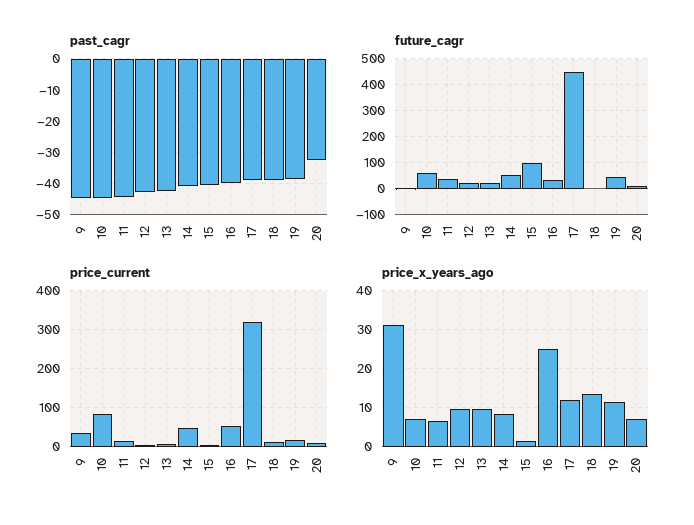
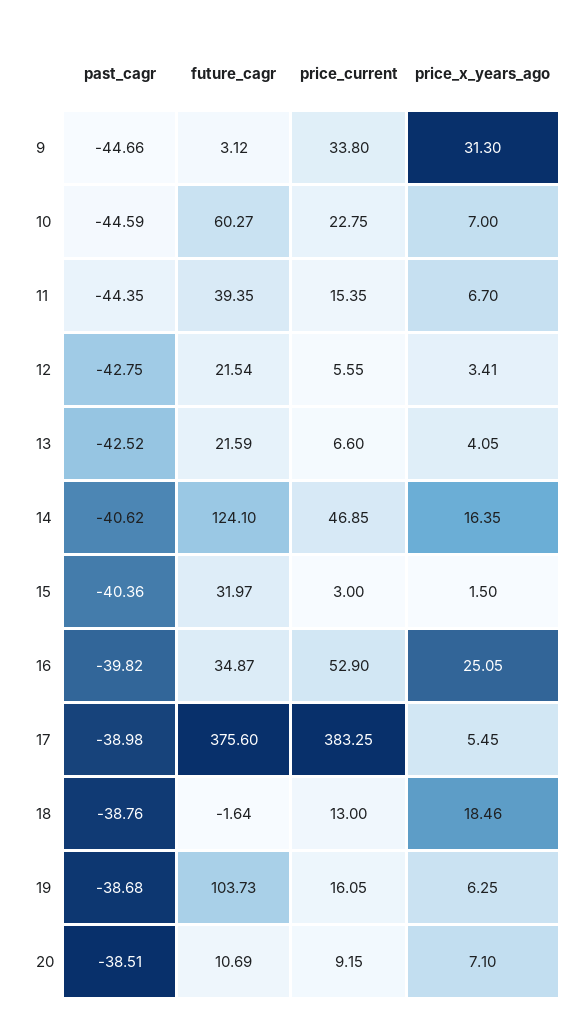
past_cagr, 20: -32 -> -38.51
future_cagr, 14: 50 -> 124.1
future_cagr, 15: 100 -> 31.97
future_cagr, 17: 450 -> 375.6
future_cagr, 19: 50 -> 103.73
price_current, 10: 80 -> 22.75
price_current, 17: 320 -> 383.25
price_x_years_ago, 12: 10 -> 3.41
price_x_years_ago, 13: 10 -> 4.05
price_x_years_ago, 14: 8 -> 16.35
price_x_years_ago, 17: 12 -> 5.45
price_x_years_ago, 18: 14 -> 18.46
price_x_years_ago, 19: 12 -> 6.25

